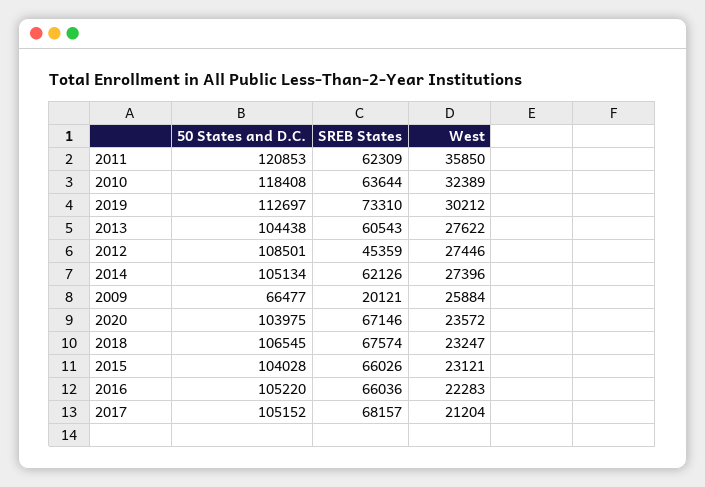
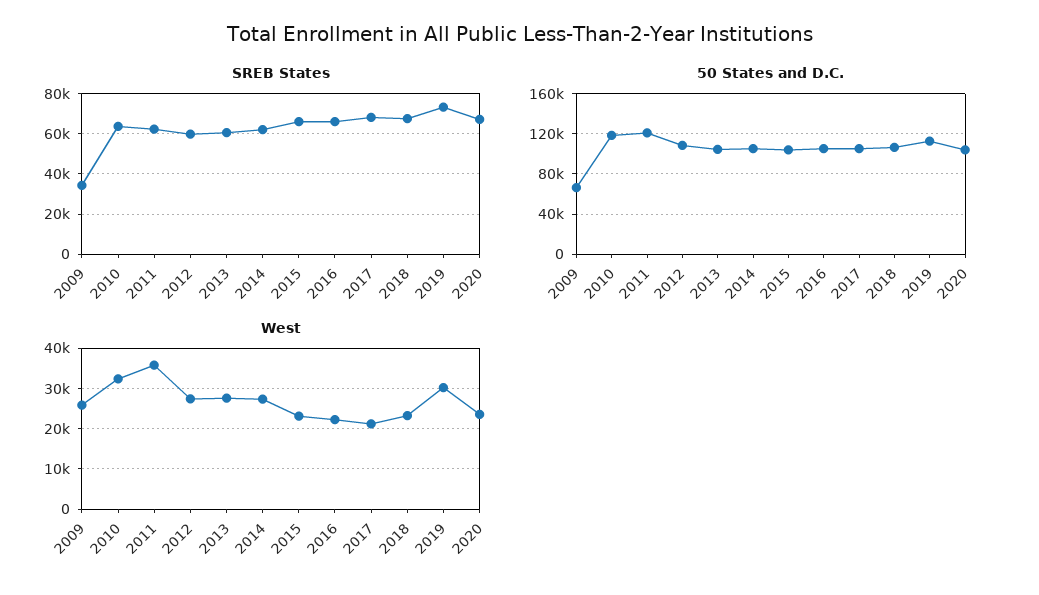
SREB States, 2012: 45359 -> 60000
SREB States, 2009: 20121 -> 35000

